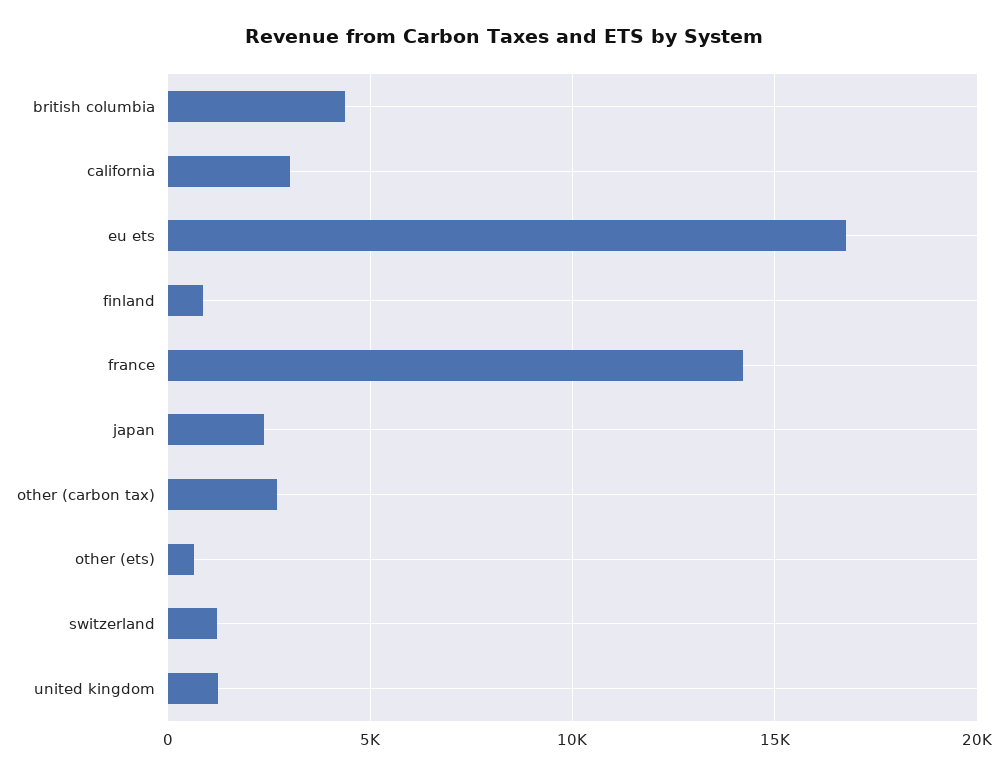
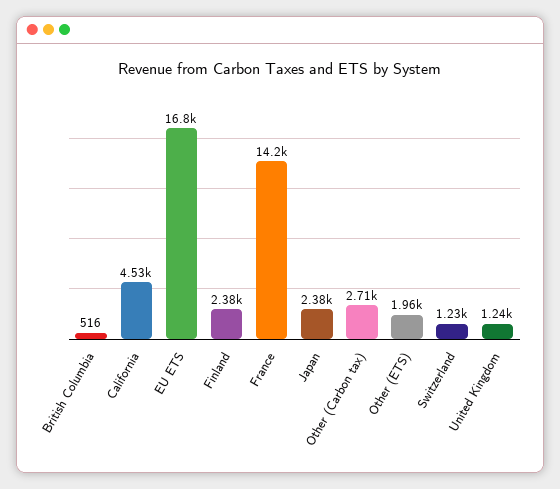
british columbia: 4500 -> 516
california: 3000 -> 4530
finland: 1000 -> 2380
other (ets): 500 -> 1960

